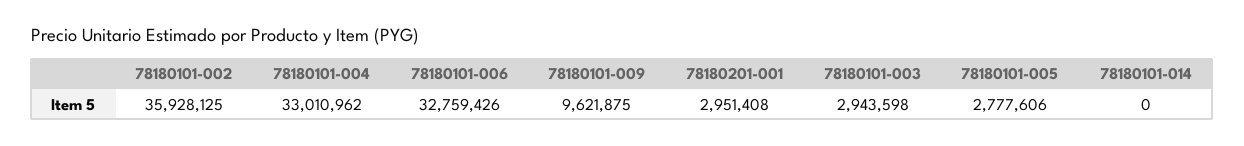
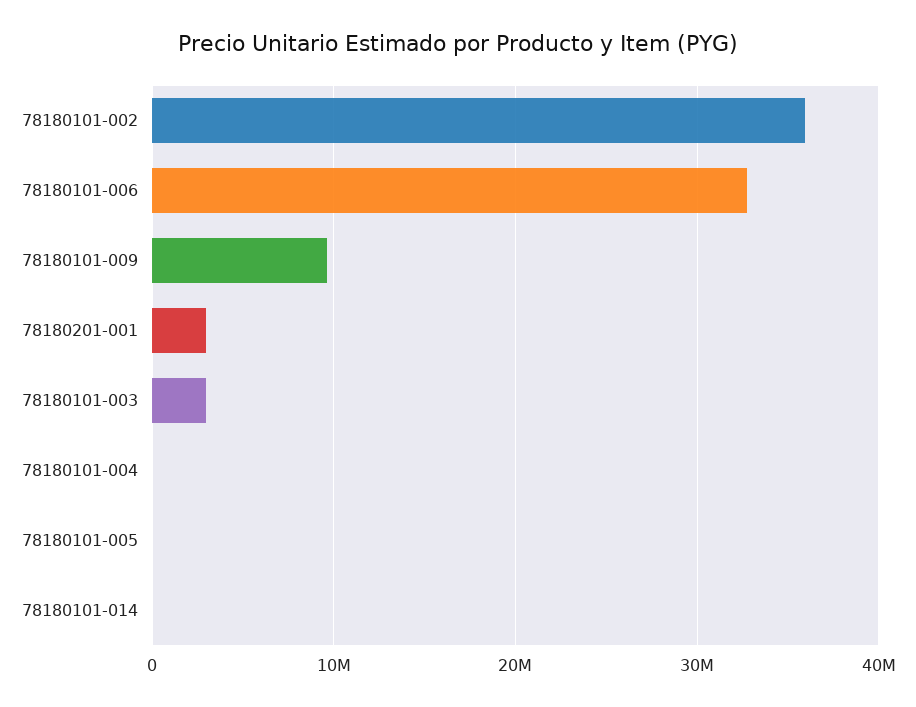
78180101-004: 33010962 -> 0
78180101-005: 2777606 -> 0

